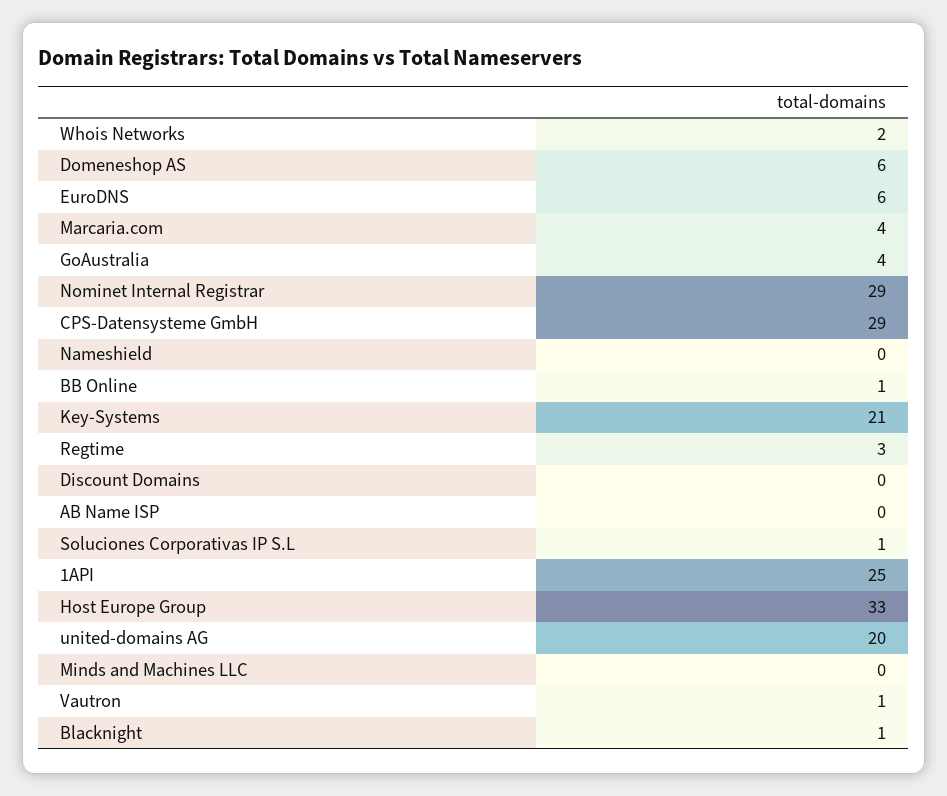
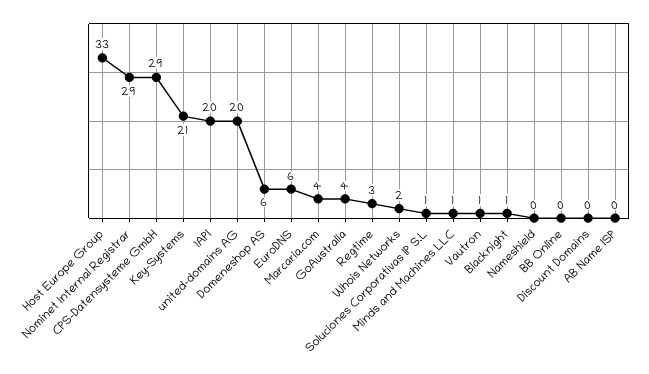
BB Online: 1 -> 0
1API: 25 -> 20
Minds and Machines LLC: 0 -> 1

